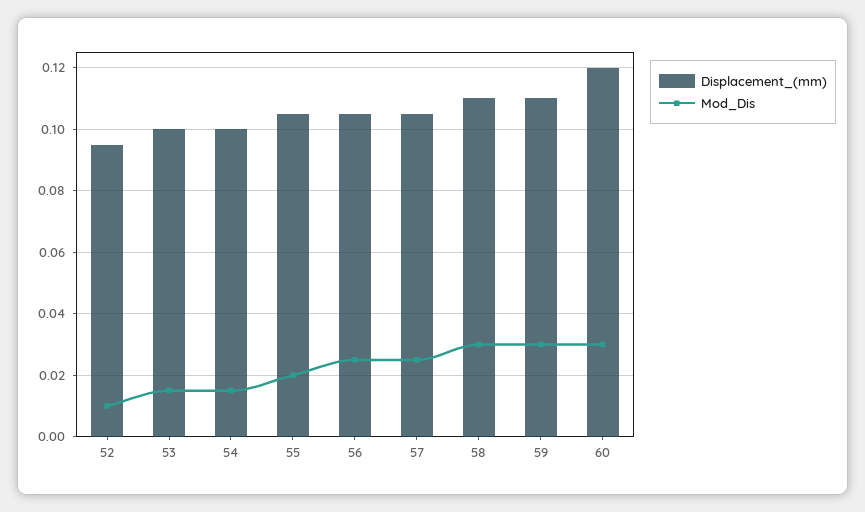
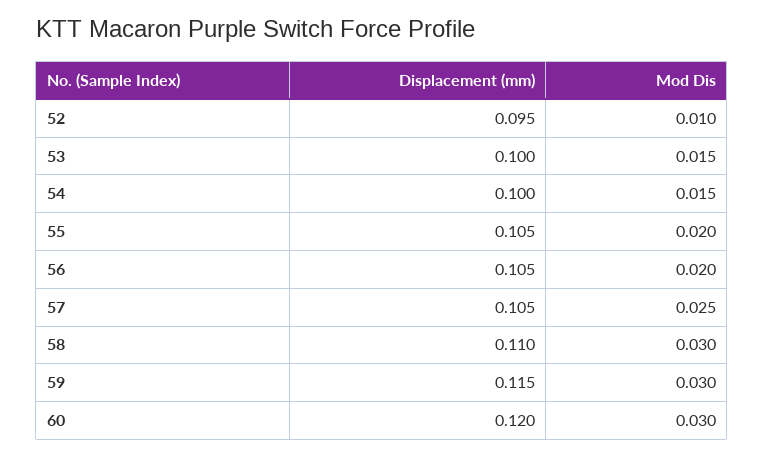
Mod_Dis, 56: 0.025 -> 0.02
Displacement_(mm), 59: 0.11 -> 0.115

